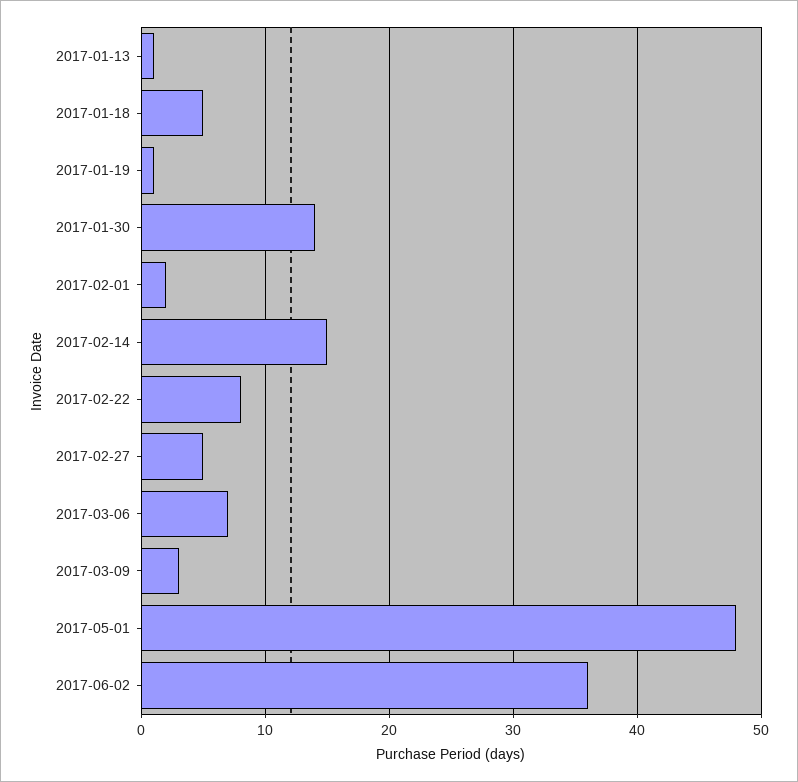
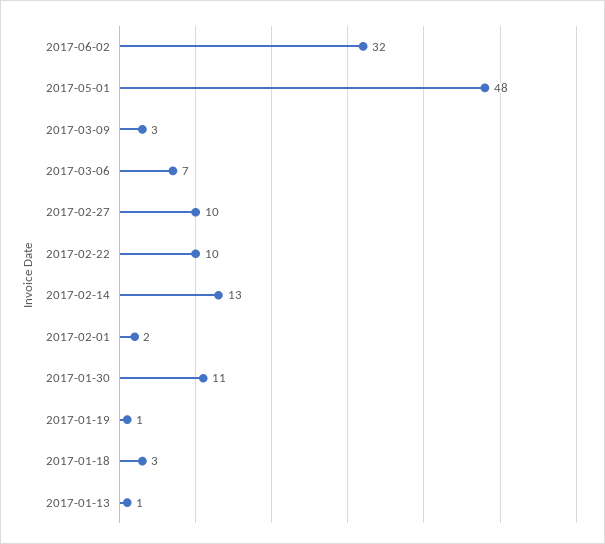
2017-01-18: 5 -> 3
2017-01-30: 14 -> 11
2017-02-14: 15 -> 13
2017-02-22: 8 -> 10
2017-02-27: 5 -> 10
2017-06-02: 36 -> 32

